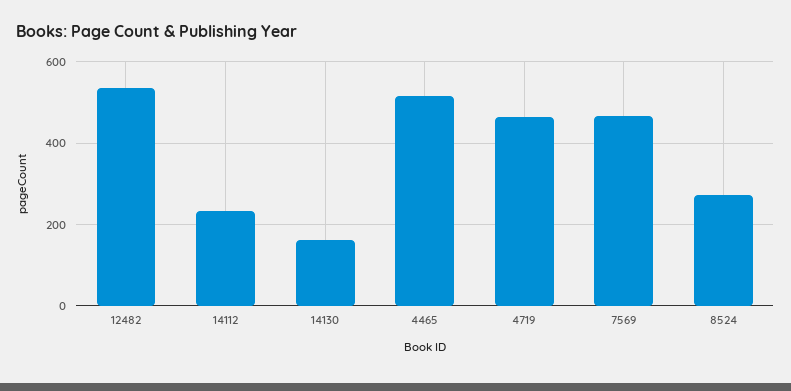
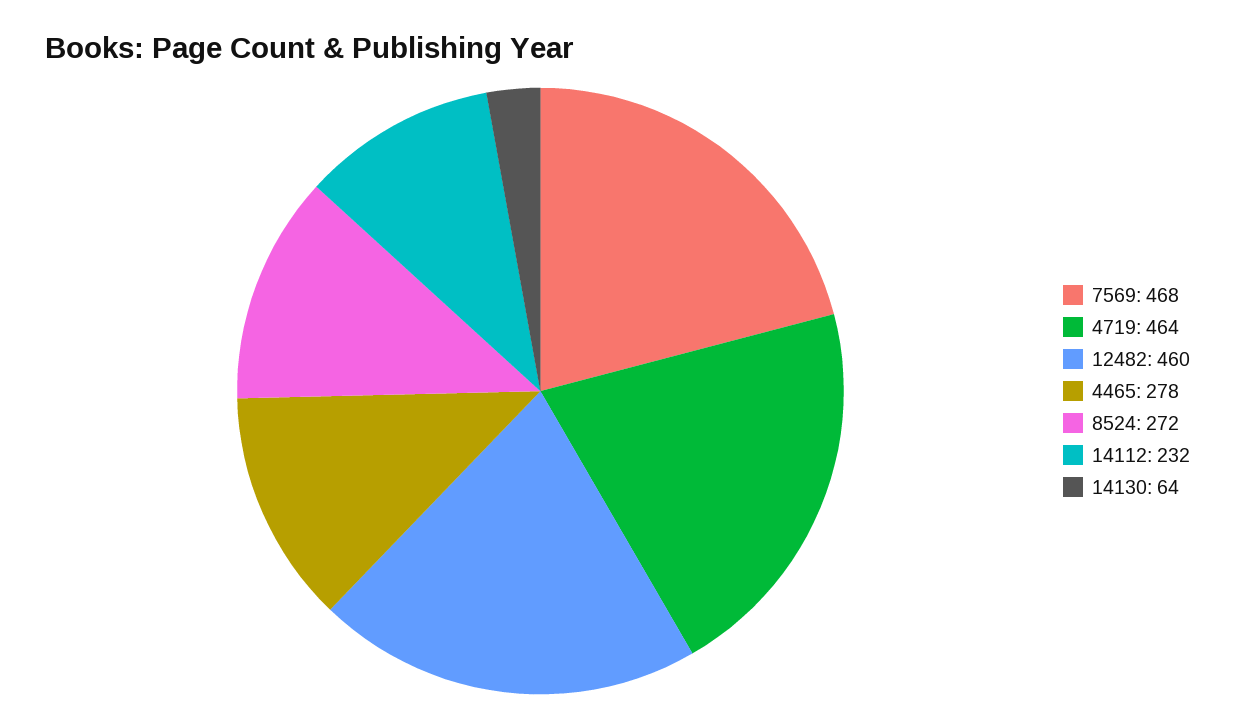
12482: 540 -> 460
14130: 160 -> 64
4465: 520 -> 278

